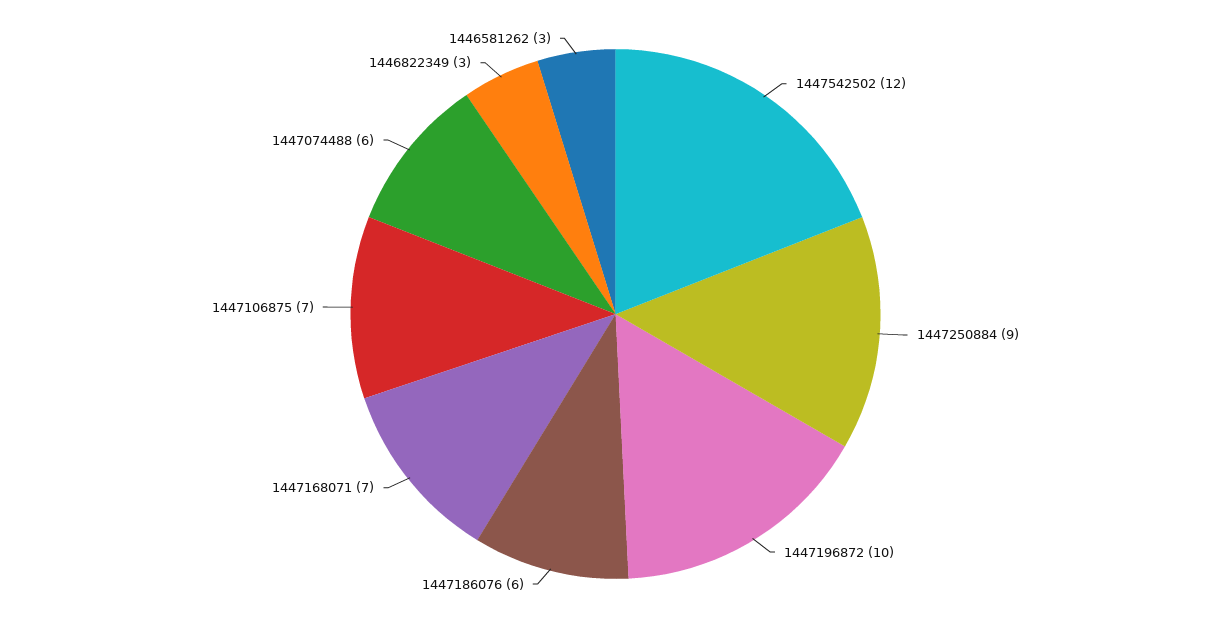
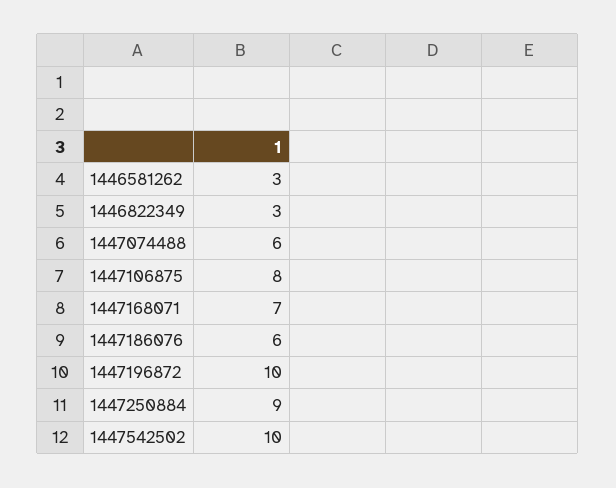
1447542502: 12 -> 10
1447106875: 7 -> 8

